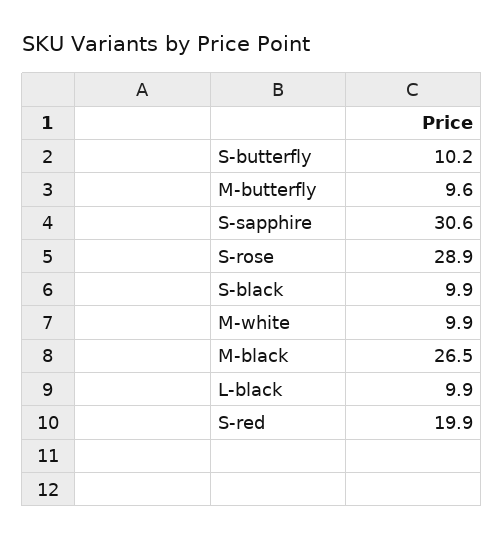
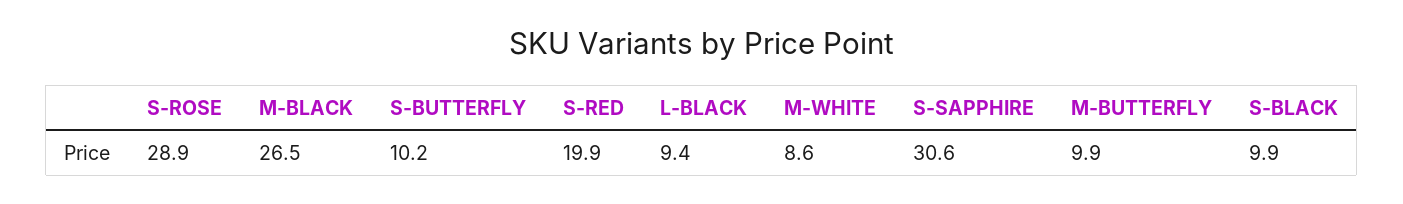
M-butterfly: 9.6 -> 9.9
M-white: 9.9 -> 8.6
L-black: 9.9 -> 9.4

